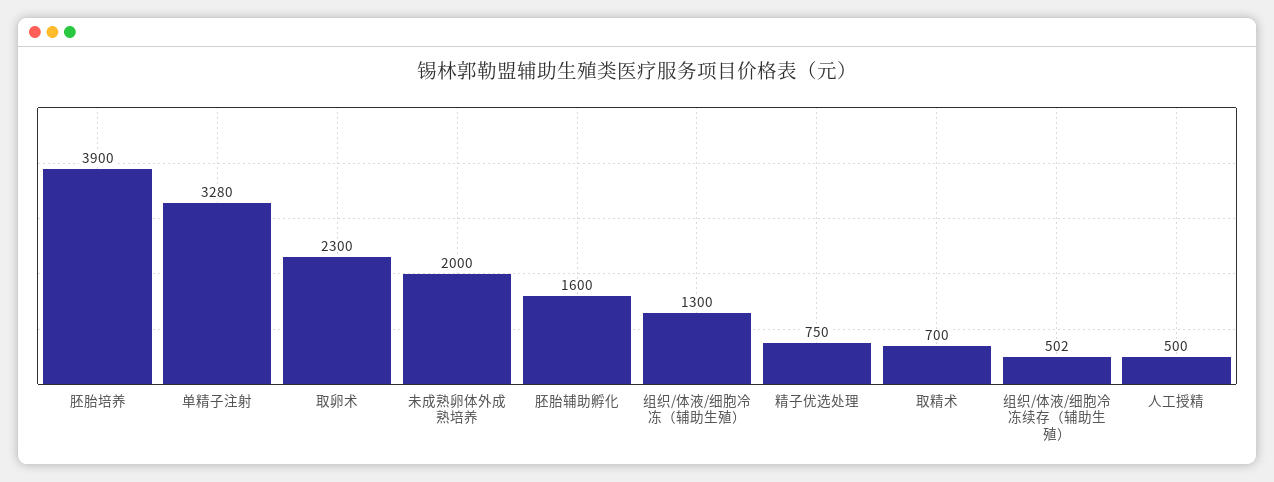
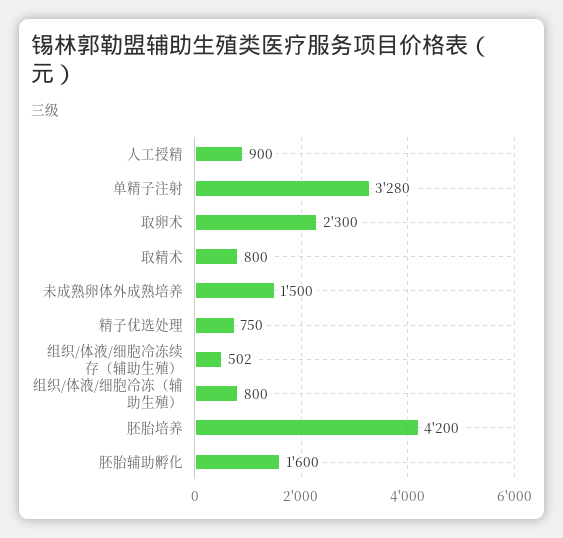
胚胎培养: 3900 -> 4200
未成熟卵体外成熟培养: 2000 -> 1500
组织/体液/细胞冷冻（辅助生殖）: 1300 -> 800
取精术: 700 -> 800
人工授精: 500 -> 900

